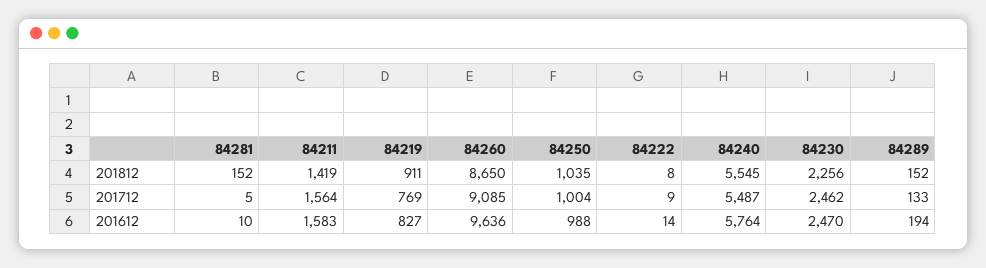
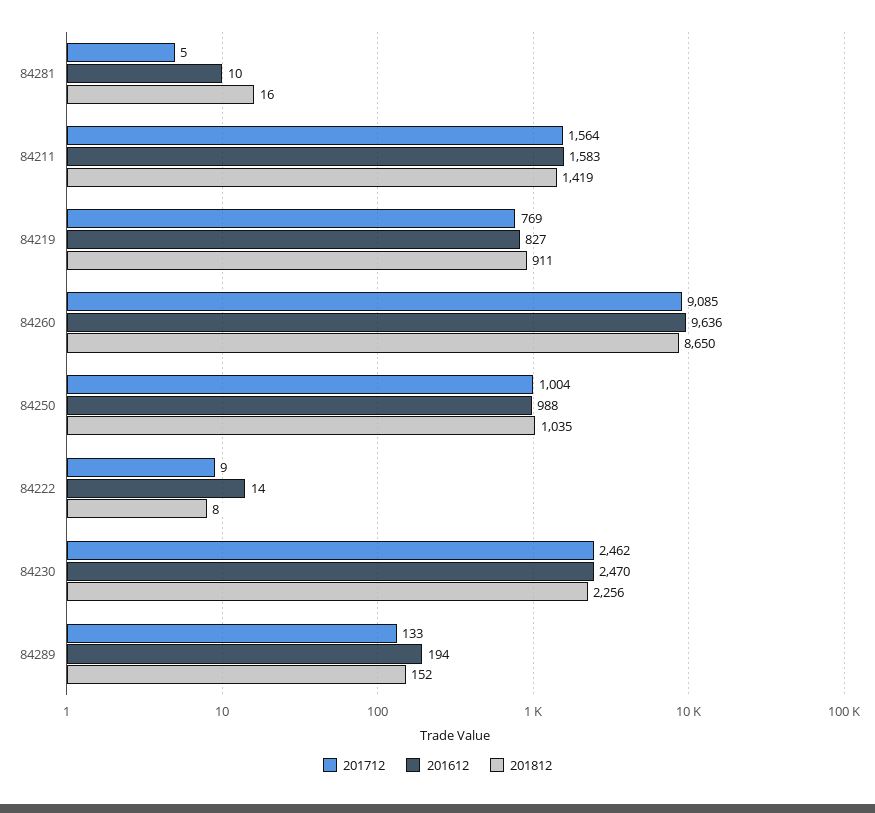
201812, 84281: 152 -> 16
201812, 84240: 5545 -> none
201712, 84240: 5487 -> none
201612, 84240: 5764 -> none

